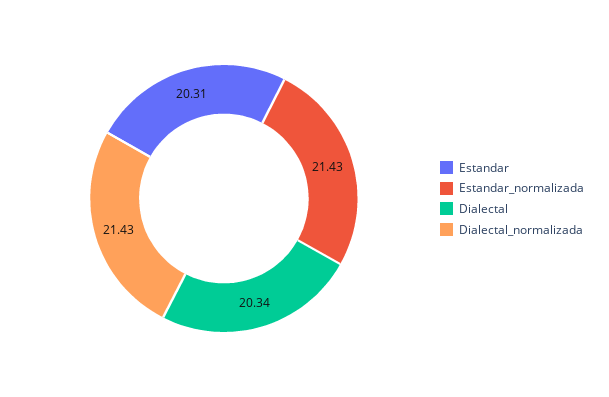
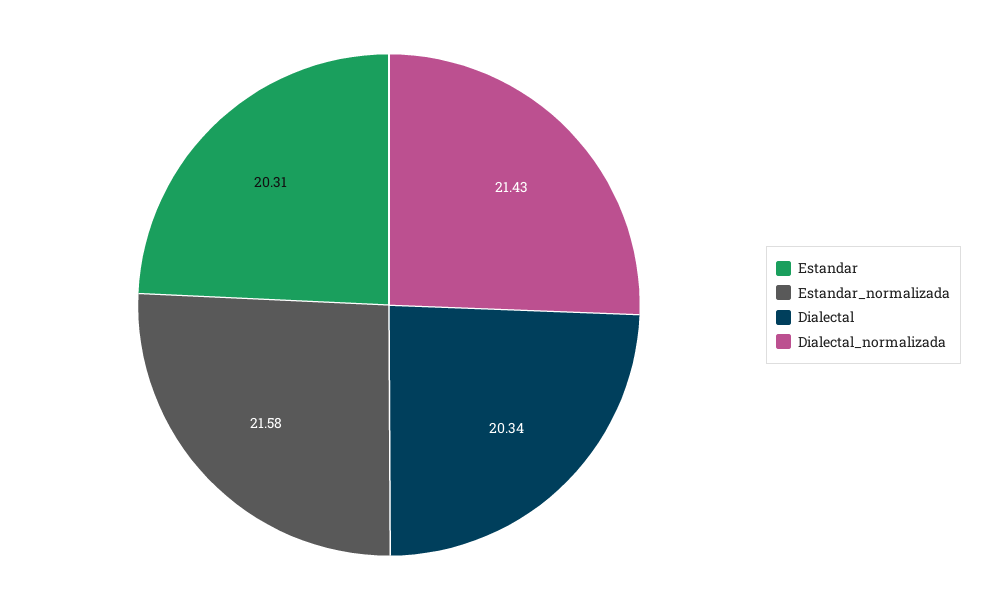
Estandar_normalizada: 21.43 -> 21.58

